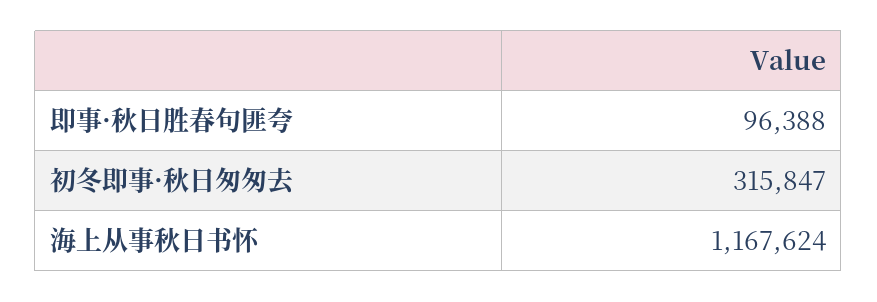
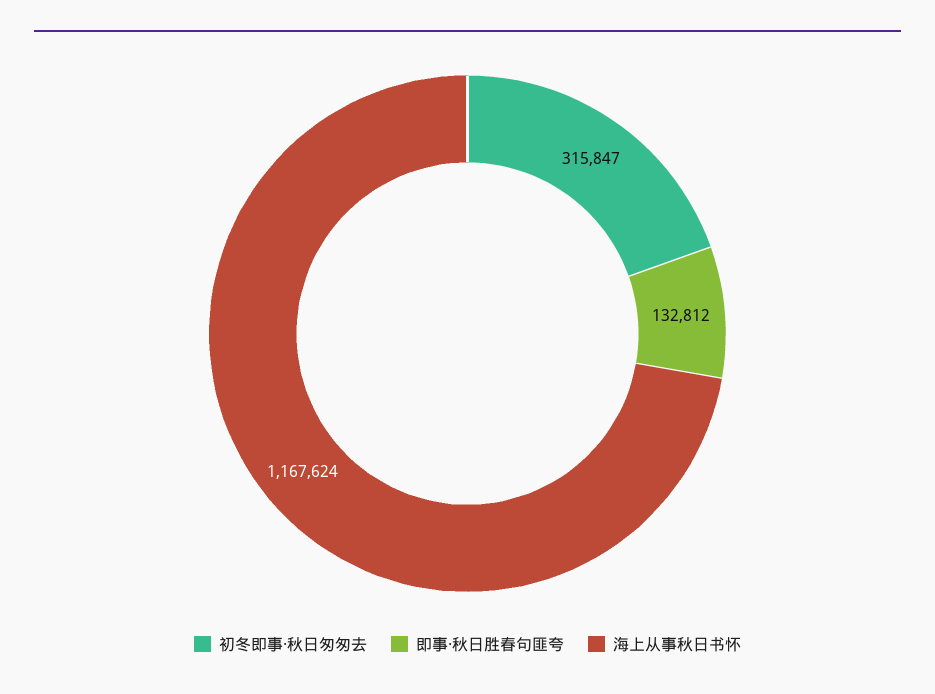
即事·秋日胜春句匪夸: 96388 -> 132812

